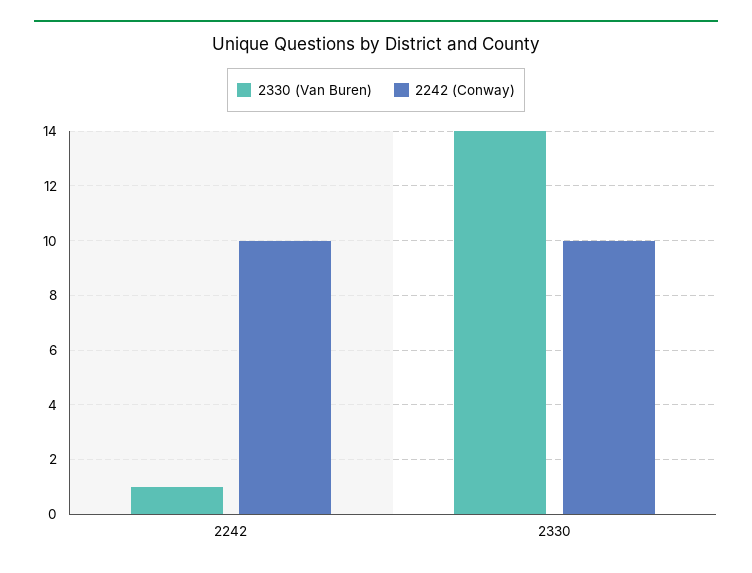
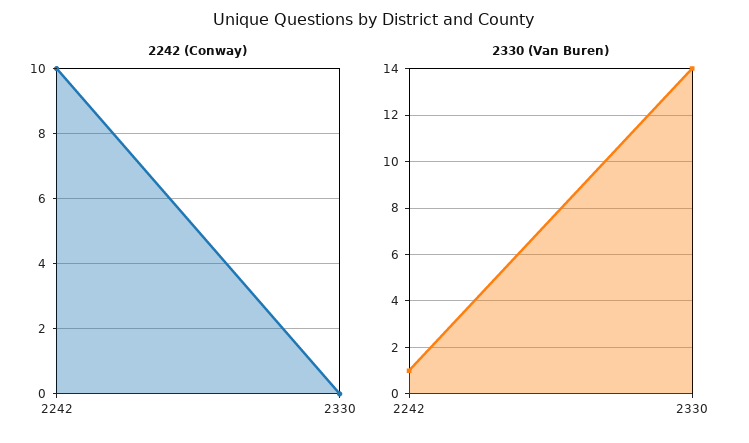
2242 (Conway), 2330: 10 -> 0

